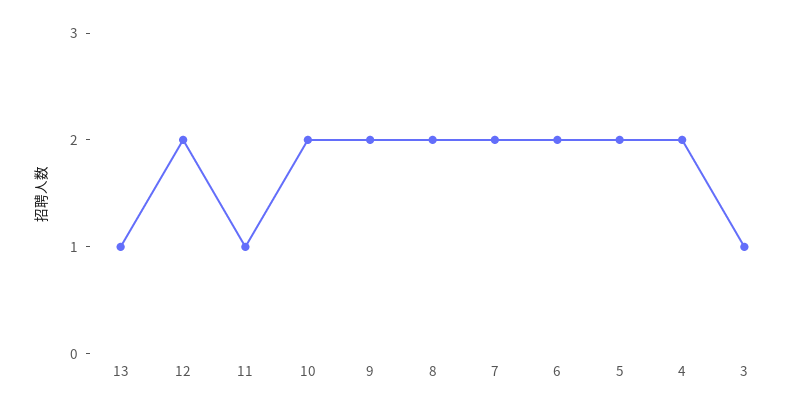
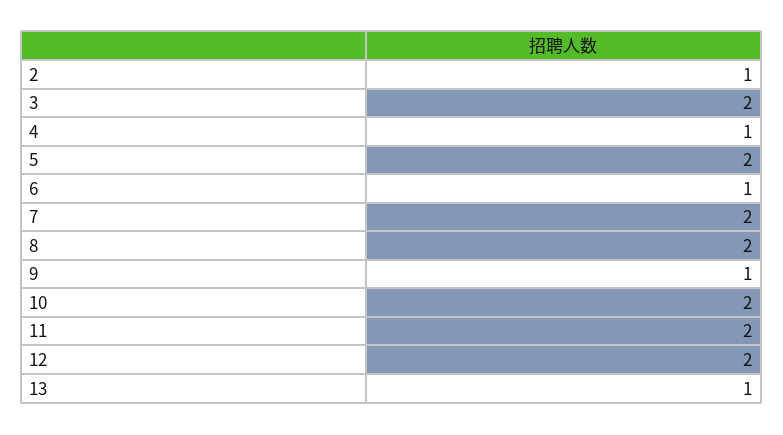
11: 1 -> 2
9: 2 -> 1
6: 2 -> 1
4: 2 -> 1
3: 1 -> 2
2: none -> 1

